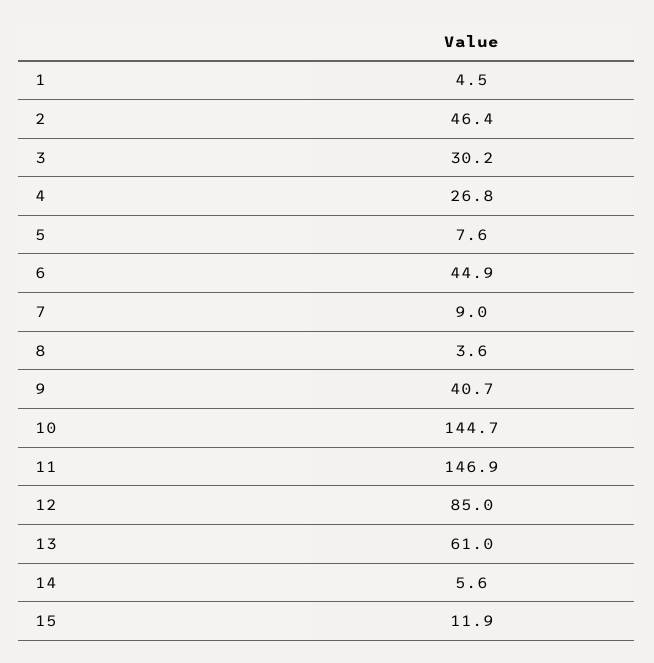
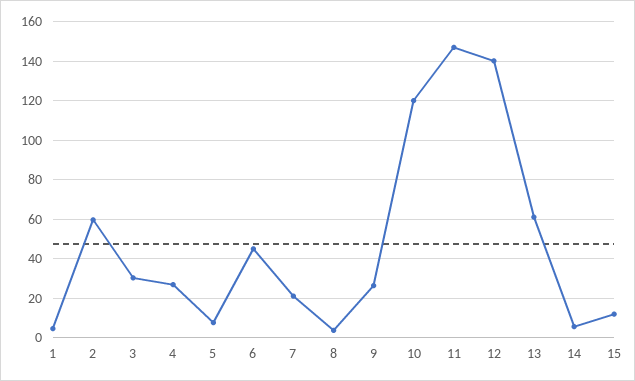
2: 46.4 -> 60
7: 9 -> 20
9: 40.7 -> 25
10: 144.7 -> 120
12: 85 -> 140

